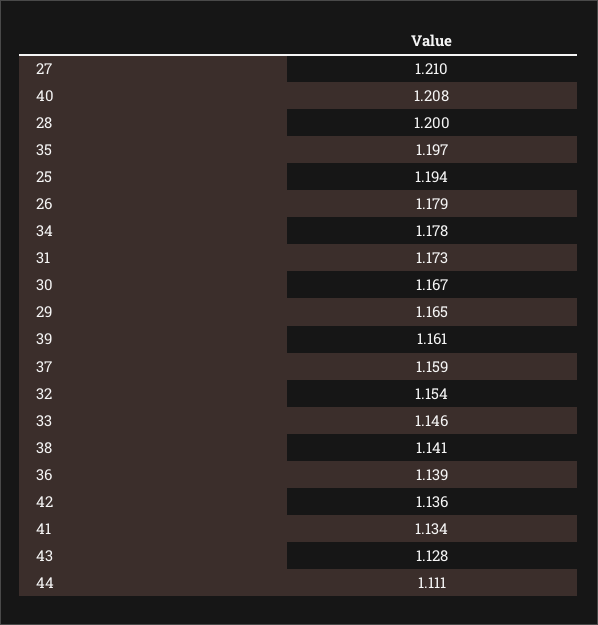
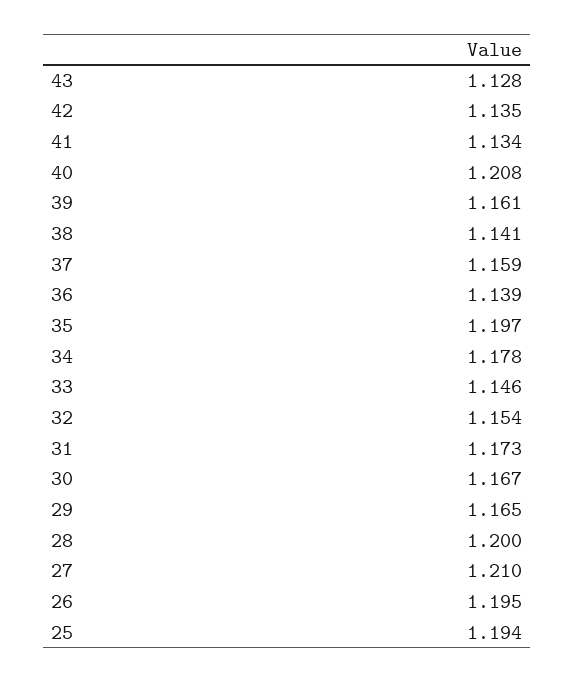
26: 1.179 -> 1.195
42: 1.136 -> 1.135
44: 1.111 -> none

